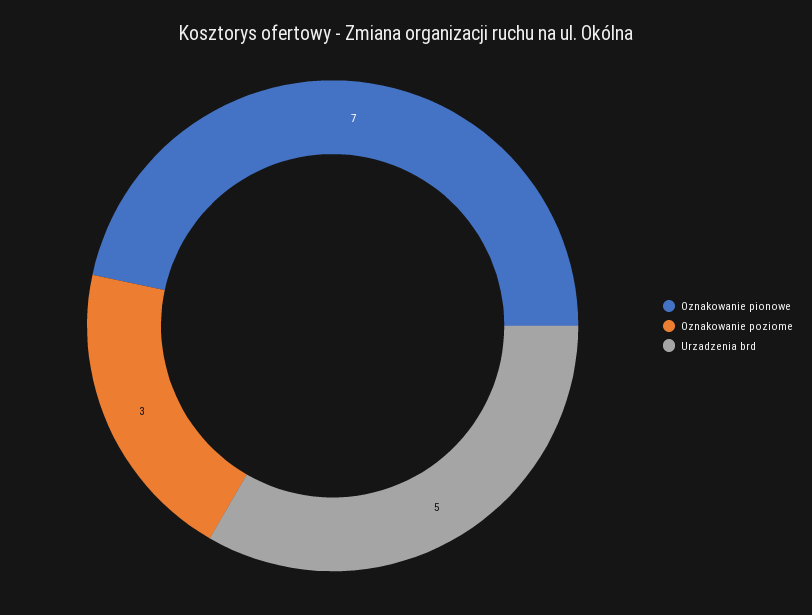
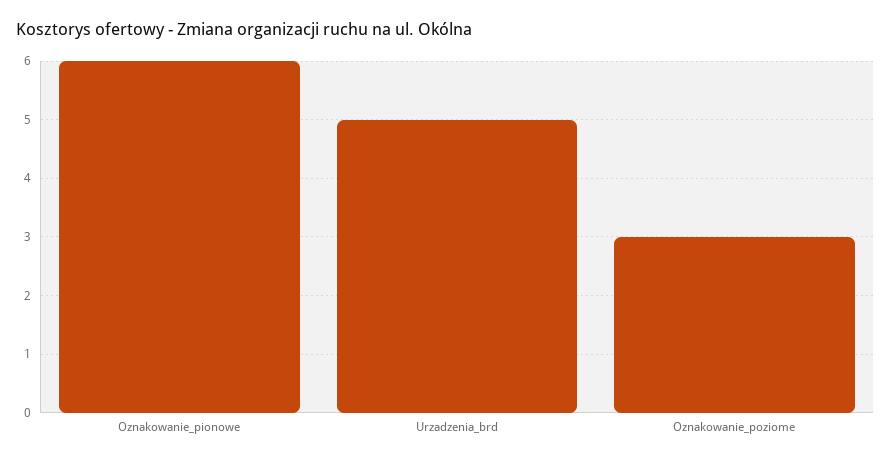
Oznakowanie pionowe: 7 -> 6

